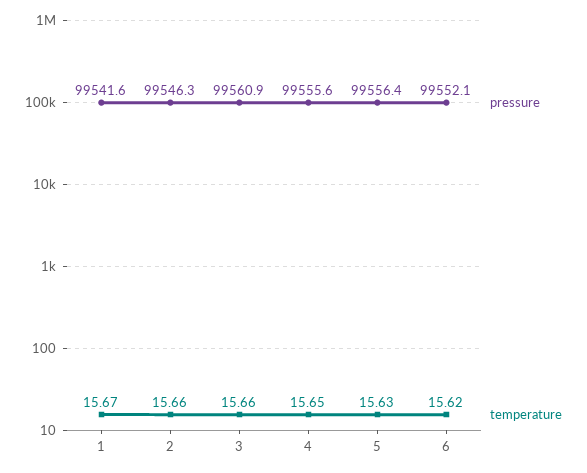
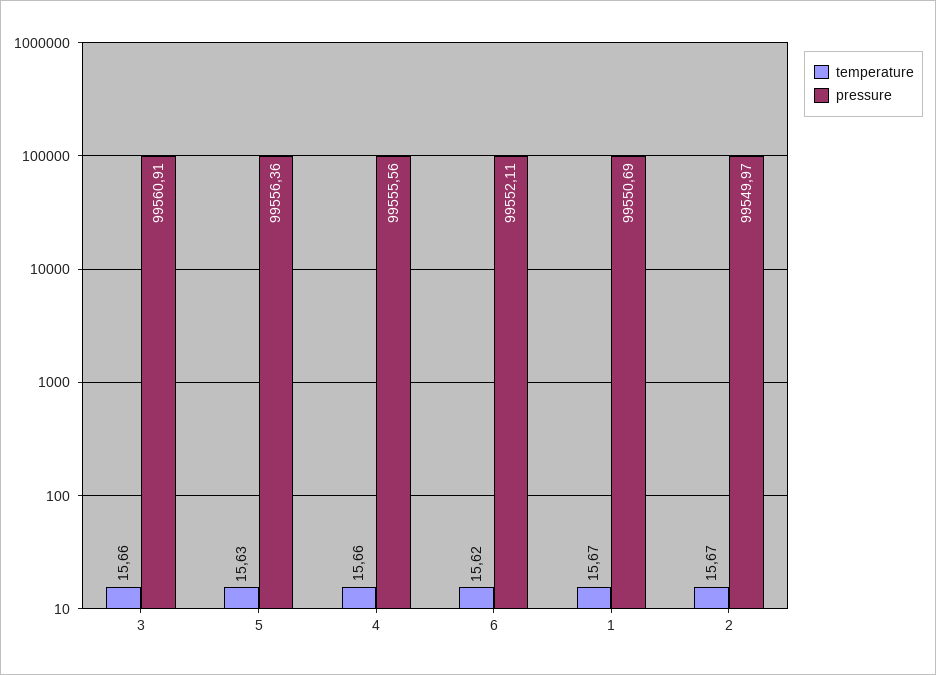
pressure, 1: 99541.6 -> 99550.69
pressure, 2: 99546.3 -> 99549.97
temperature, 2: 15.66 -> 15.67
temperature, 4: 15.65 -> 15.66

